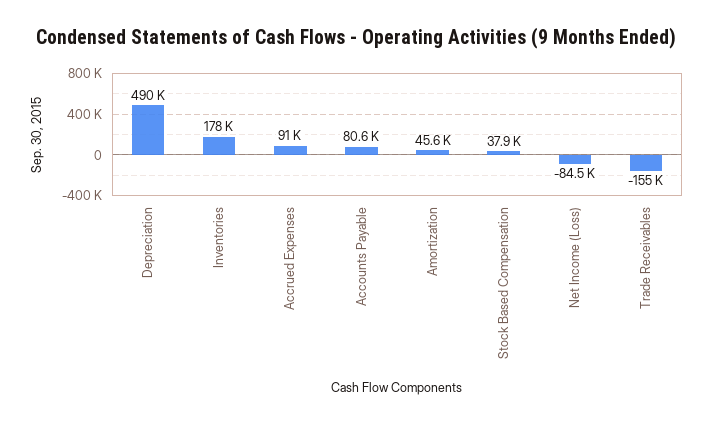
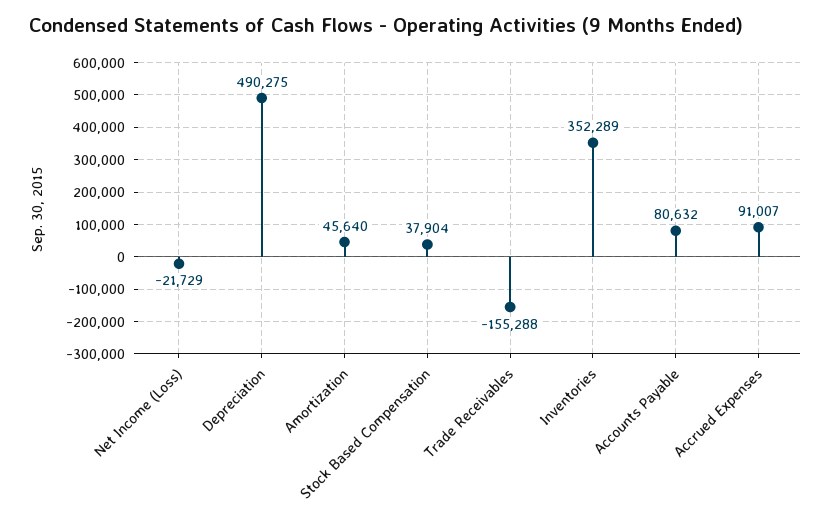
Inventories: 178000 -> 352289
Net Income (Loss): -84500 -> -21729

